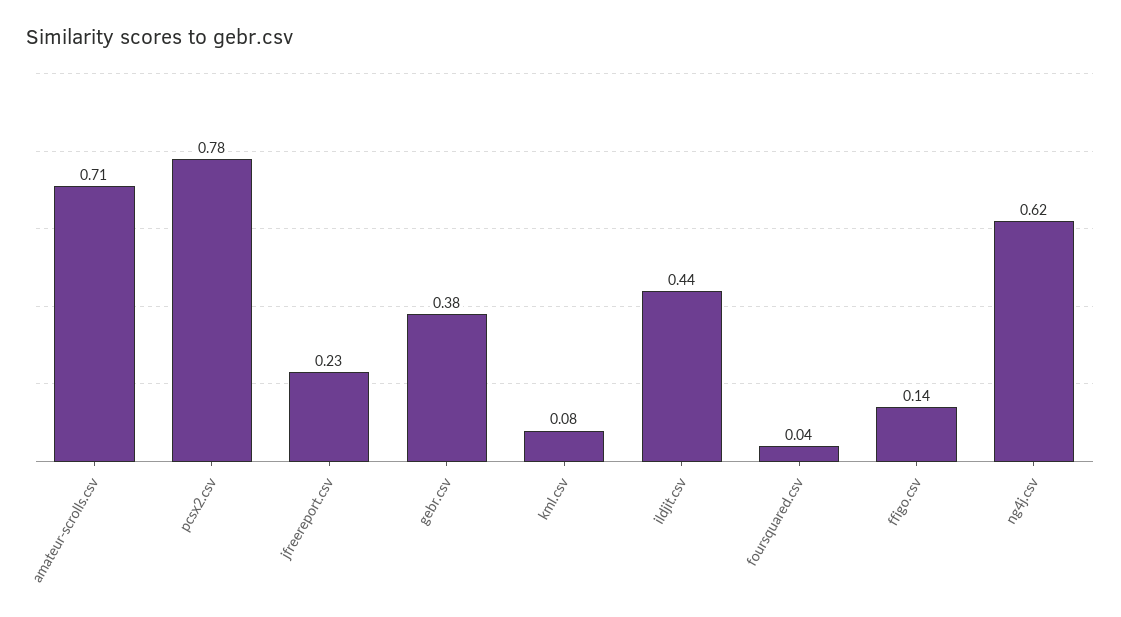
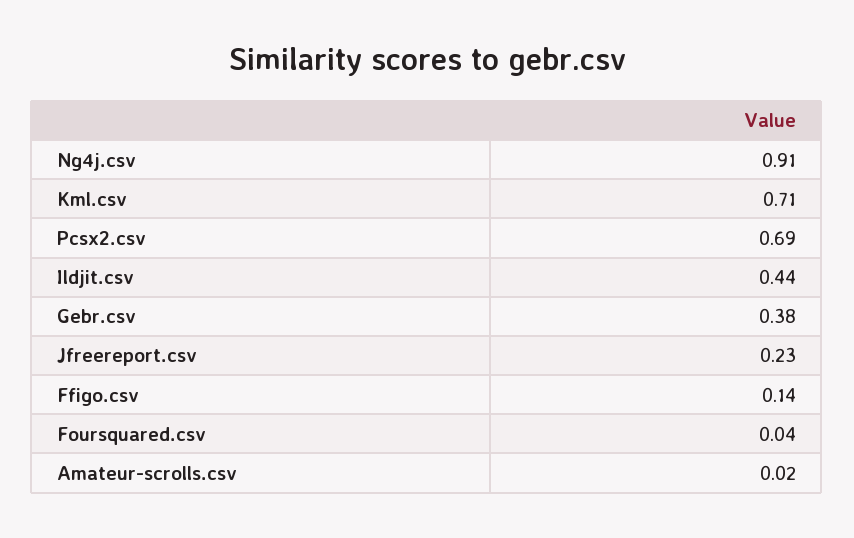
amateur-scrolls.csv: 0.71 -> 0.02
pcsx2.csv: 0.78 -> 0.69
kml.csv: 0.08 -> 0.71
ng4j.csv: 0.62 -> 0.91

